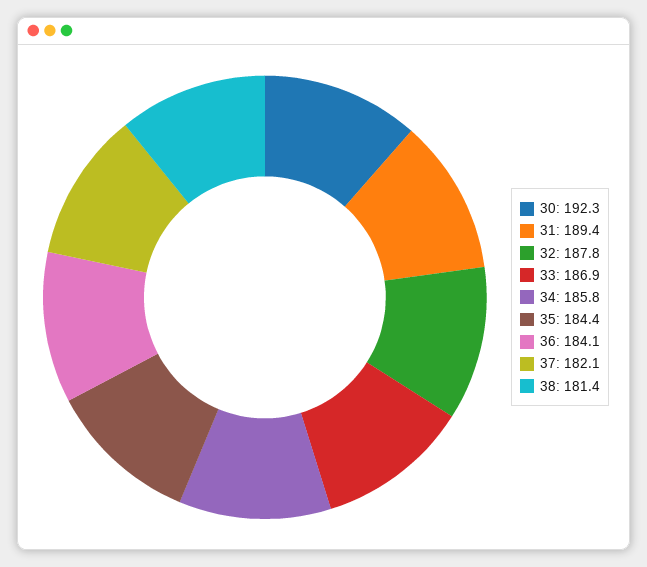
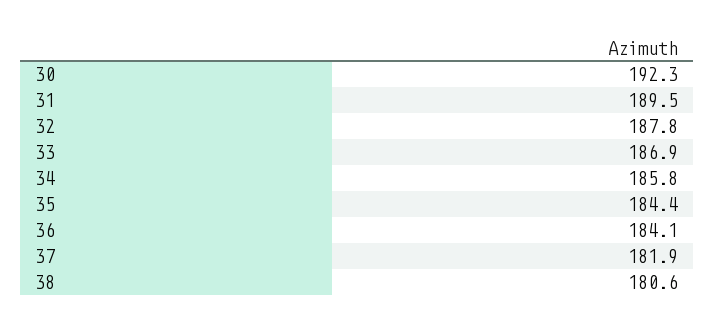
31: 189.4 -> 189.5
37: 182.1 -> 181.9
38: 181.4 -> 180.6

